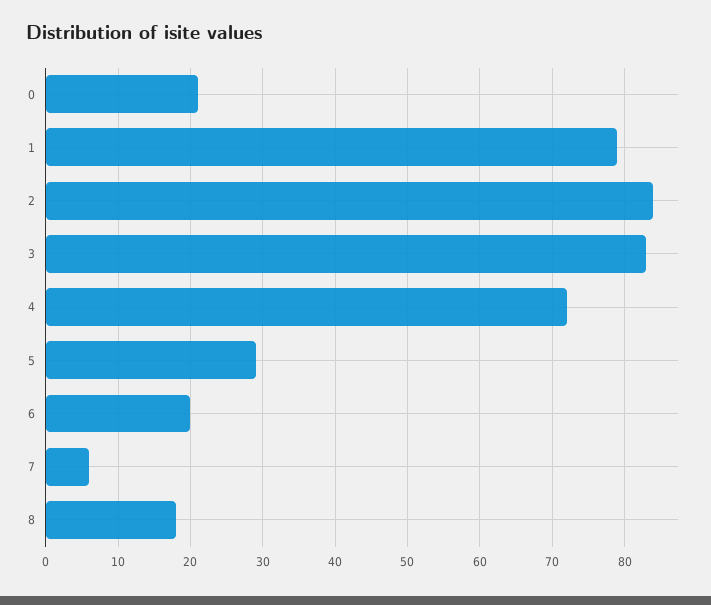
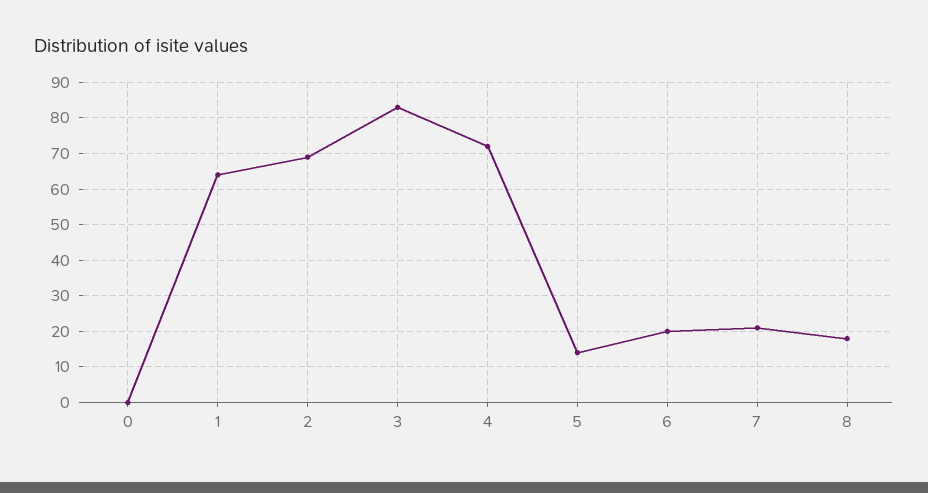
0: 21 -> 0
1: 79 -> 65
2: 84 -> 70
5: 29 -> 15
7: 6 -> 20

